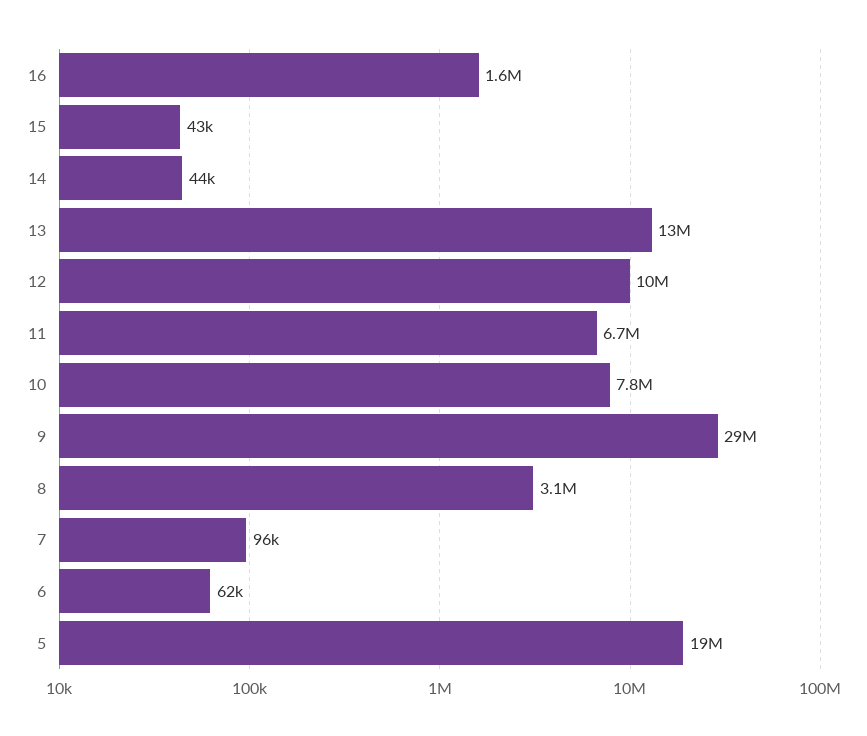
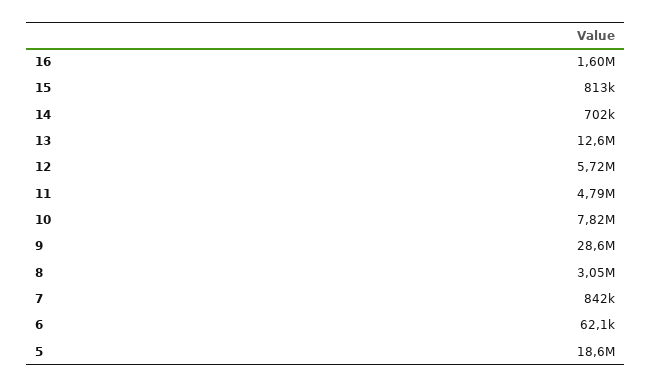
15: 43000 -> 813000
14: 44000 -> 702000
12: 10000000 -> 5720000
11: 6700000 -> 4790000
7: 96000 -> 842000

